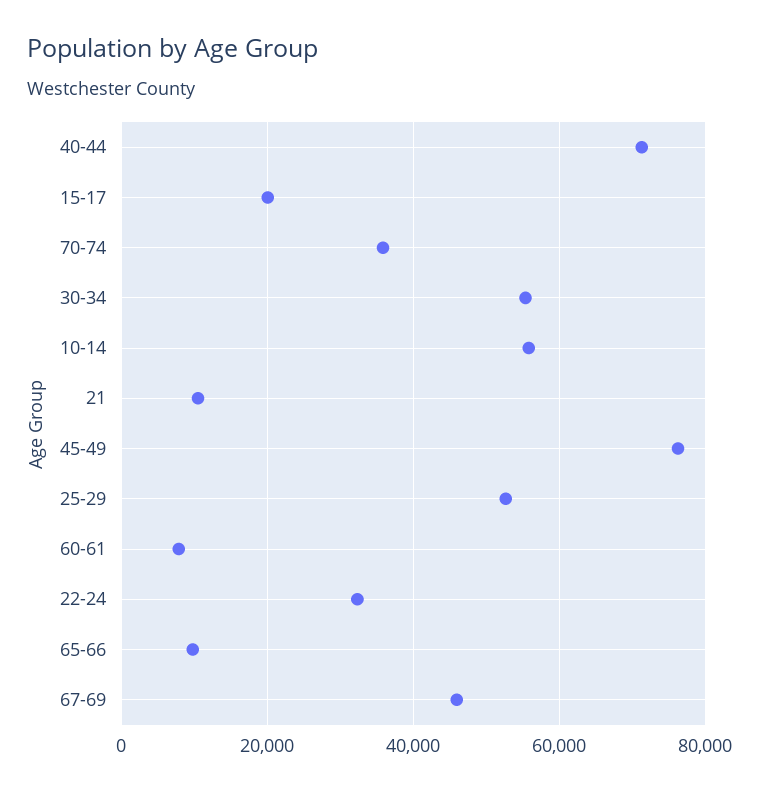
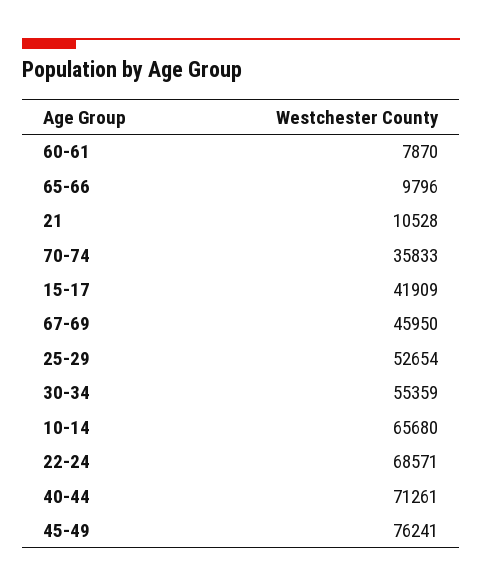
15-17: 20000 -> 41909
10-14: 56000 -> 65680
22-24: 32000 -> 68571

